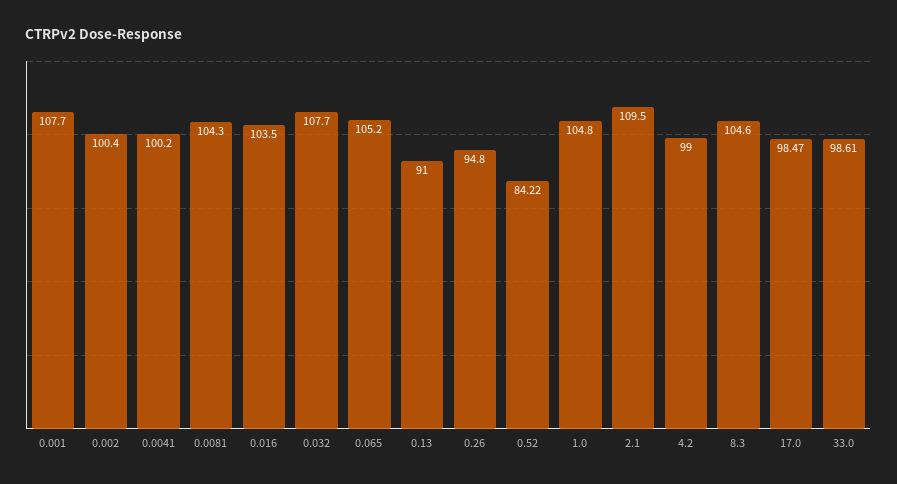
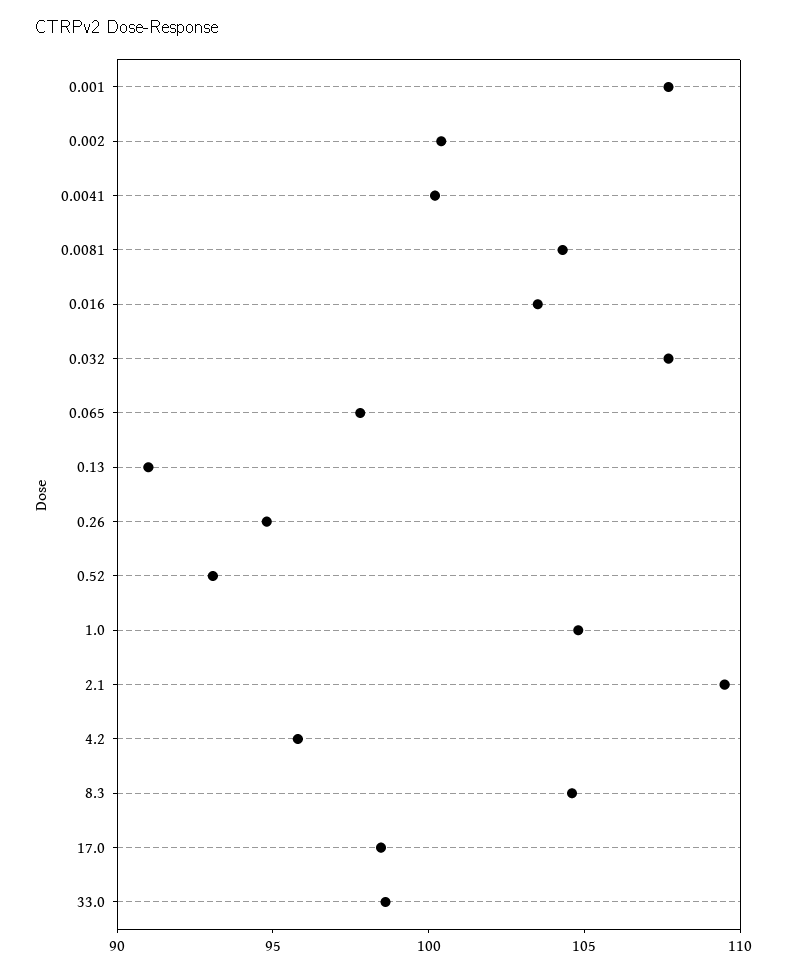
0.065: 105.2 -> 98
0.52: 84.22 -> 93
4.2: 99 -> 96

